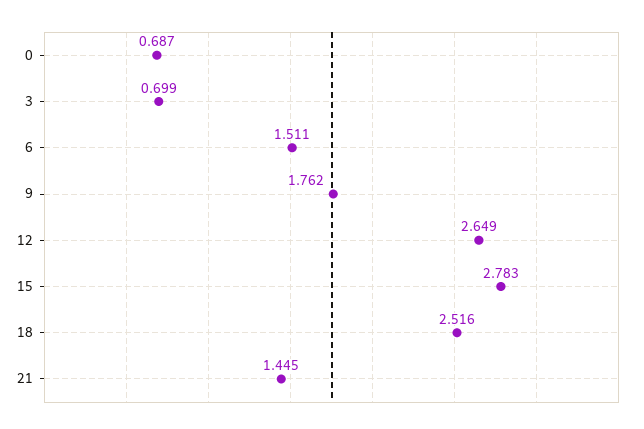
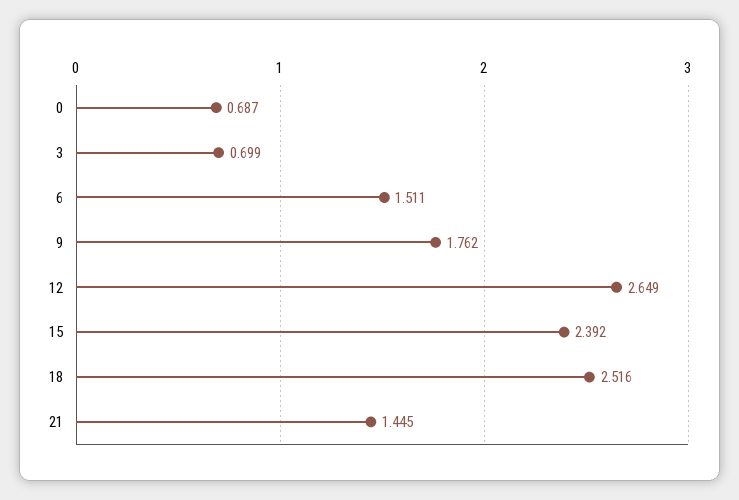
15: 2.783 -> 2.392

